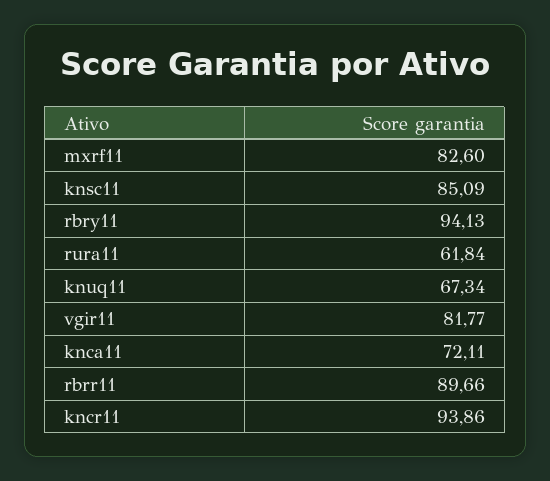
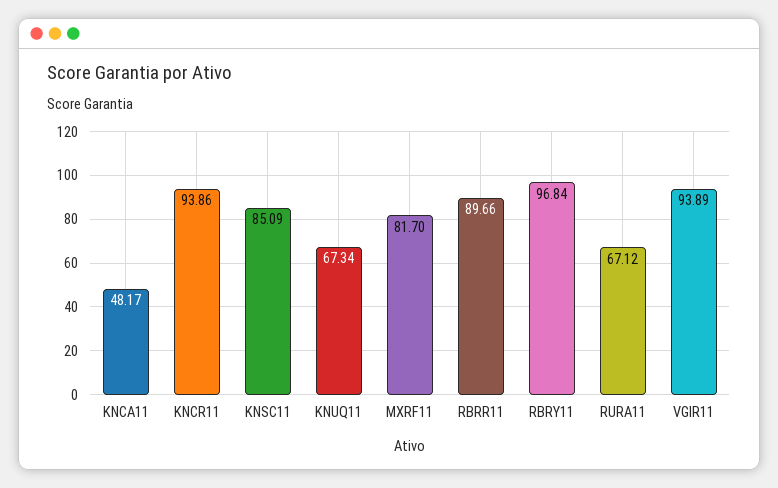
mxrf11: 82.6 -> 81.7
rbry11: 94.13 -> 96.84
rura11: 61.84 -> 67.12
vgir11: 81.77 -> 93.89
knca11: 72.11 -> 48.17

